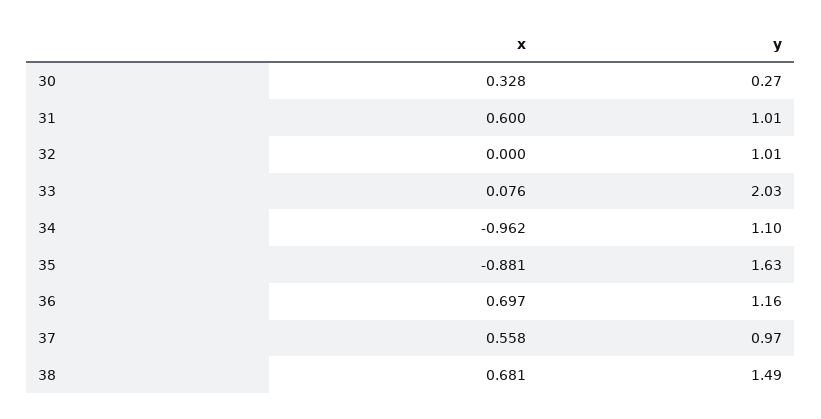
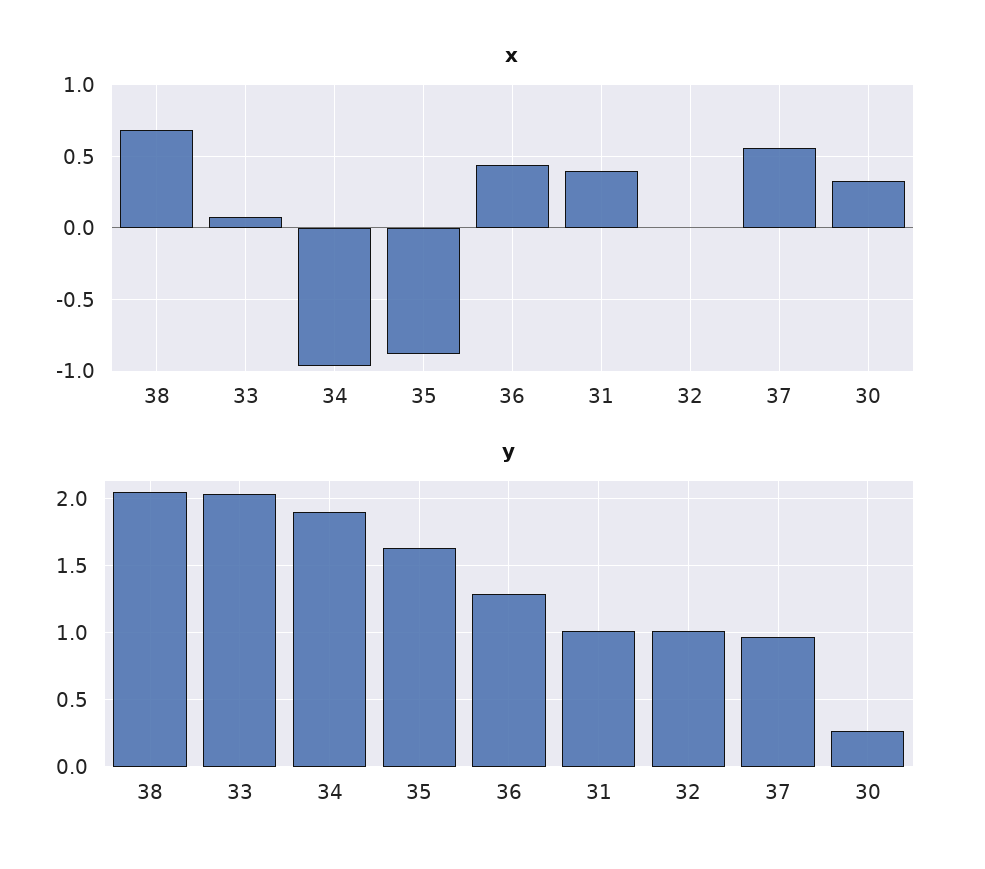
x, 31: 0.6 -> 0.4
y, 34: 1.1 -> 1.9
x, 36: 0.697 -> 0.45
y, 36: 1.16 -> 1.3
y, 38: 1.49 -> 2.05

